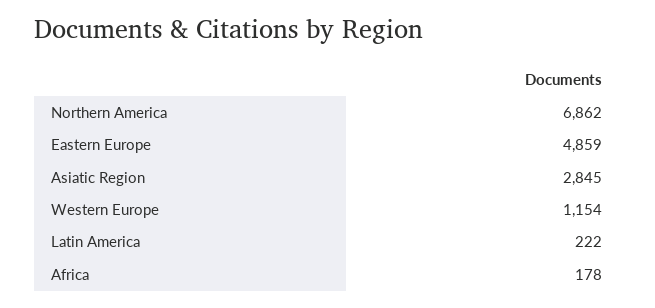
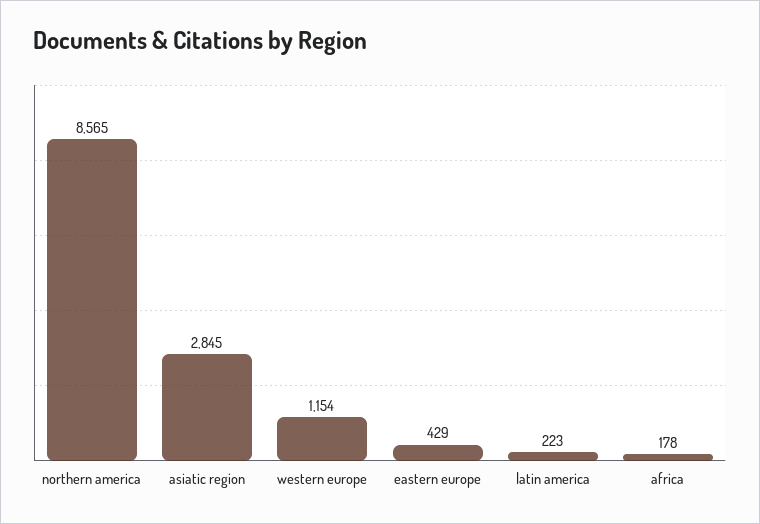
Northern America: 6862 -> 8565
Eastern Europe: 4859 -> 429
Latin America: 222 -> 223

